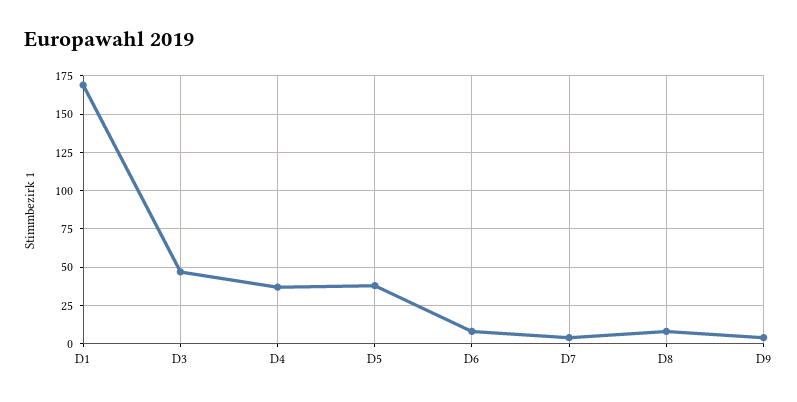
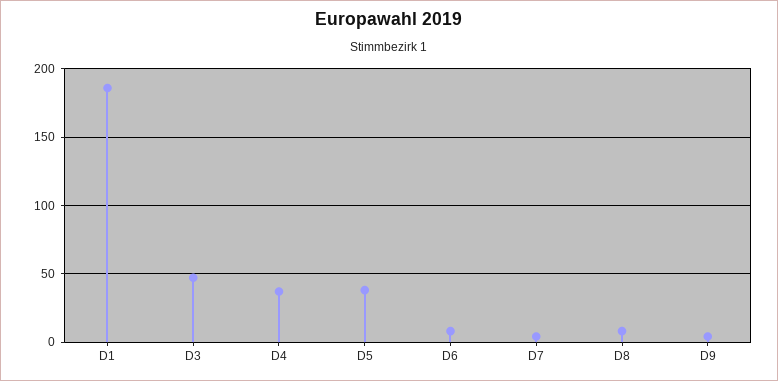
D1: 170 -> 185

